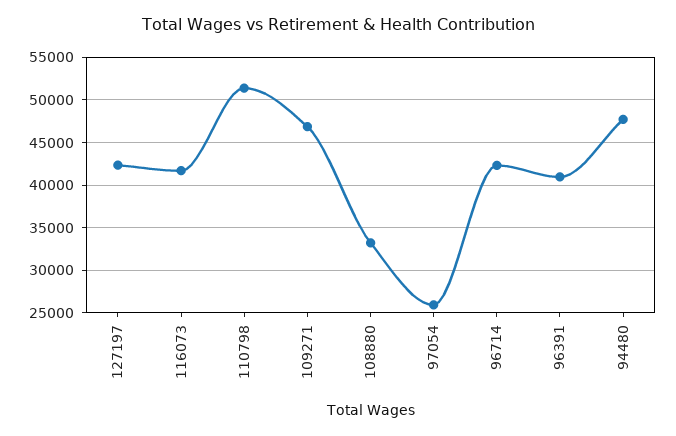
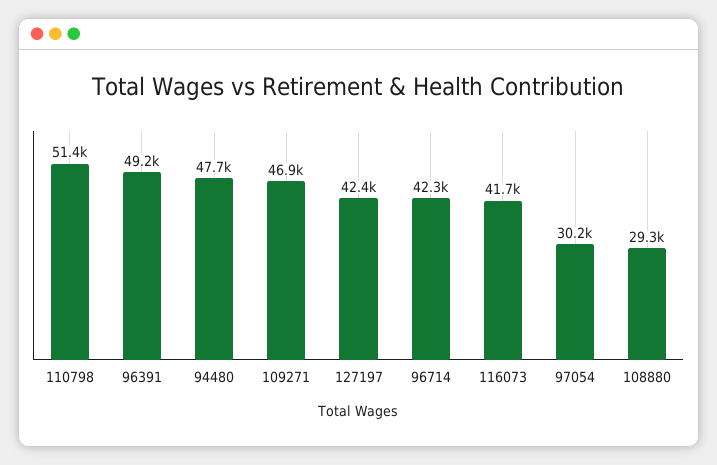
108880: 33000 -> 29300
97054: 26000 -> 30200
96391: 41000 -> 49200

